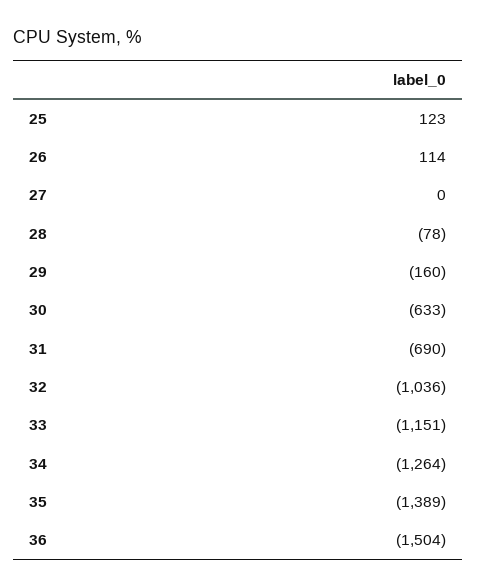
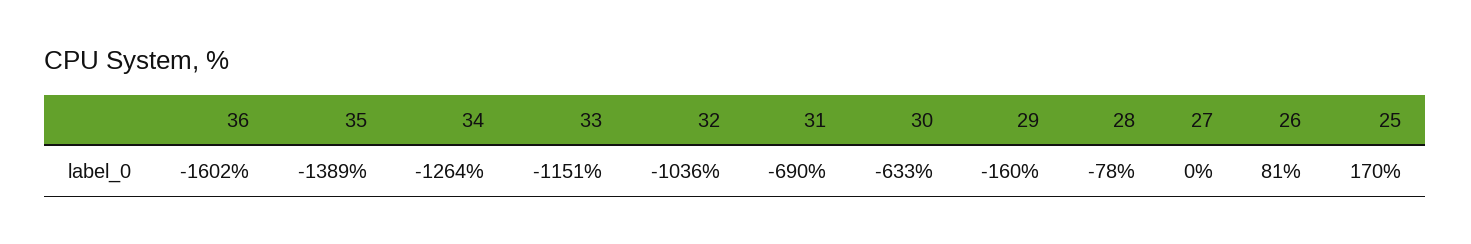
25: 123 -> 170
26: 114 -> 81
36: -1504 -> -1602

